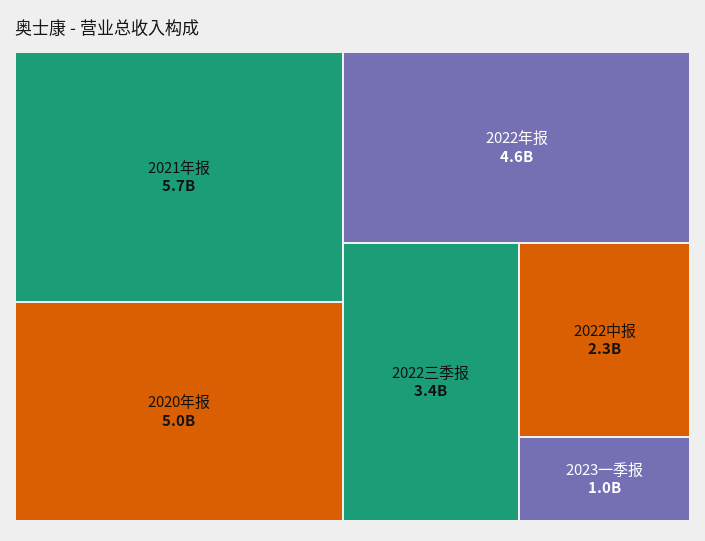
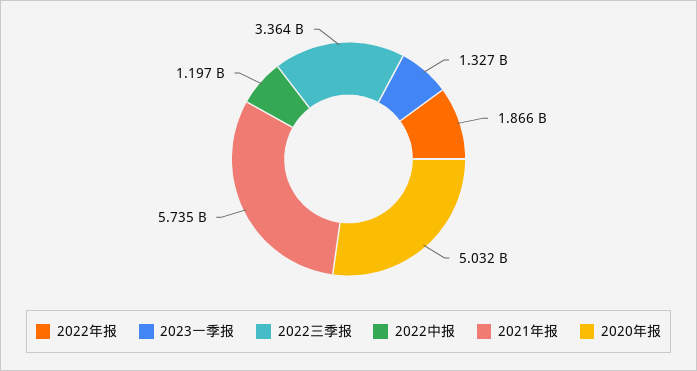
2022年报: 4600000000 -> 1866000000
2022中报: 2300000000 -> 1197000000
2023一季报: 1000000000 -> 1327000000

